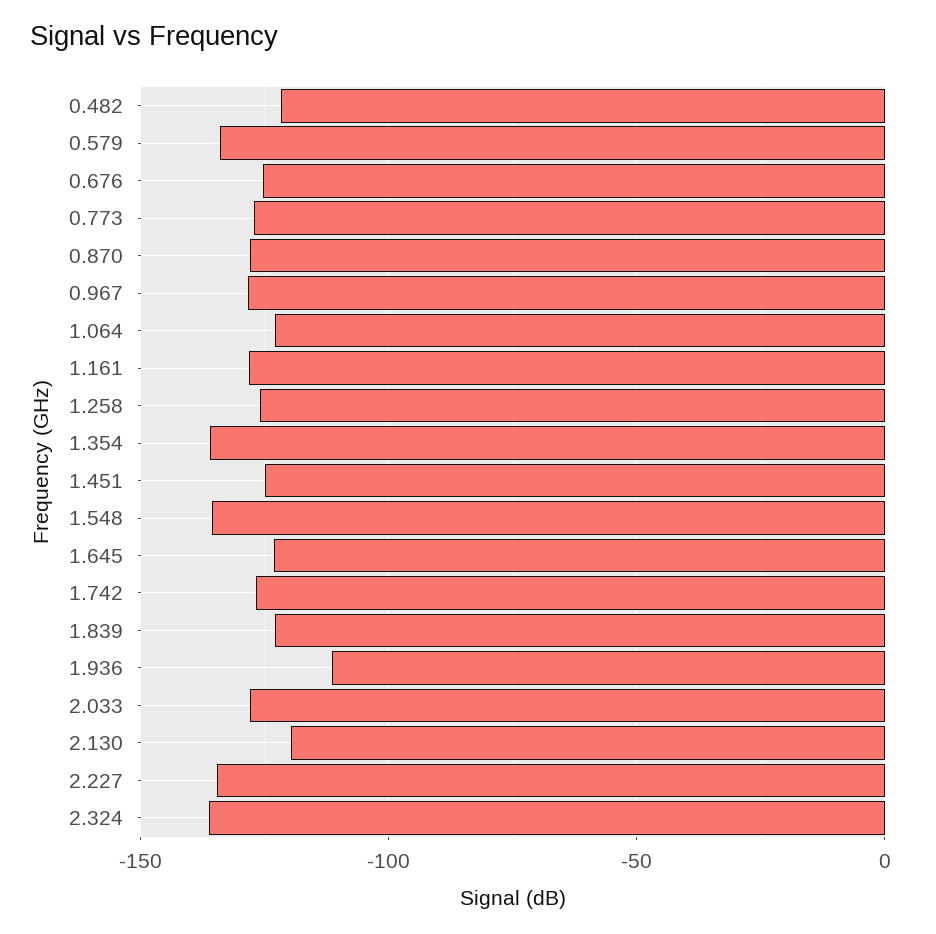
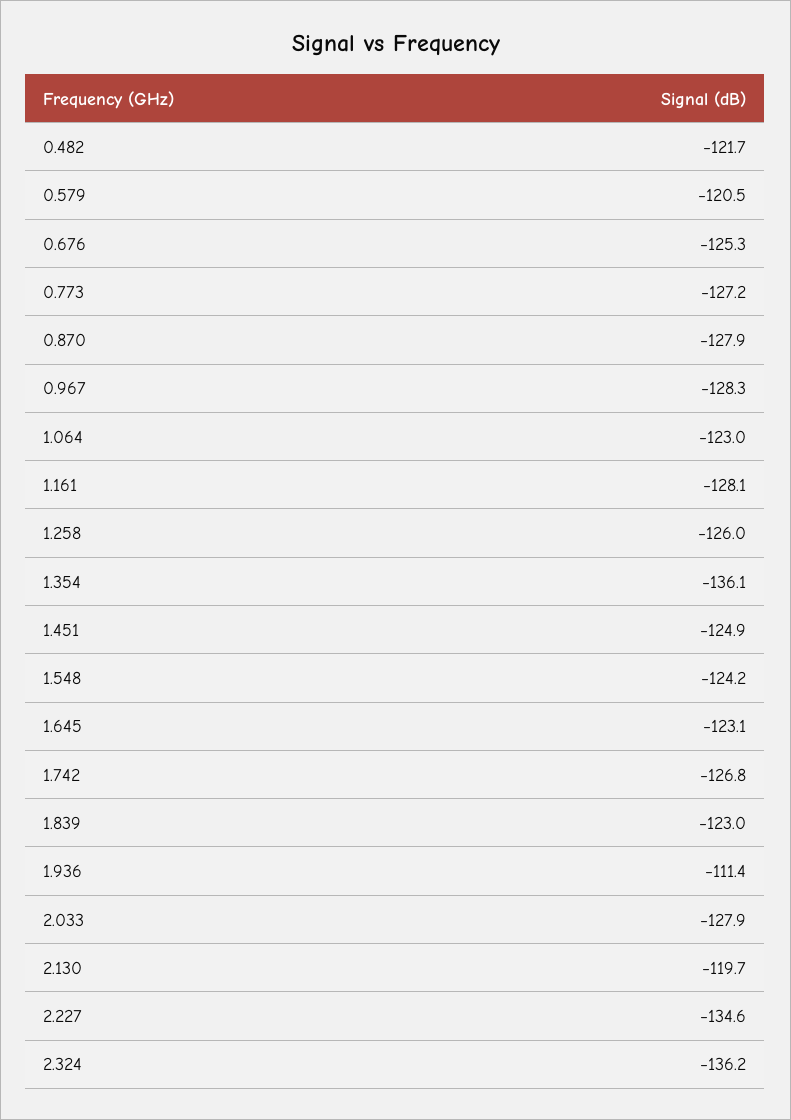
0.579: -135 -> -120.5
1.548: -135 -> -124.2

